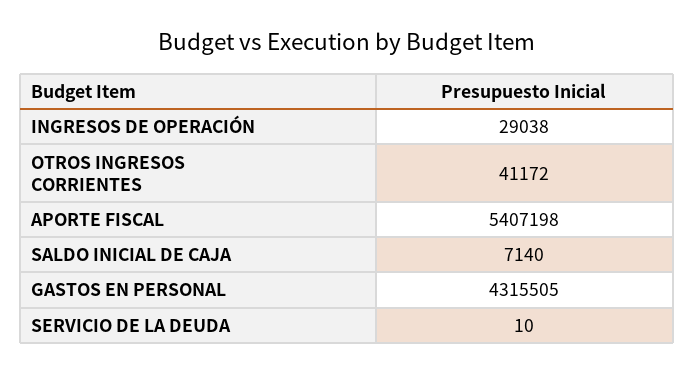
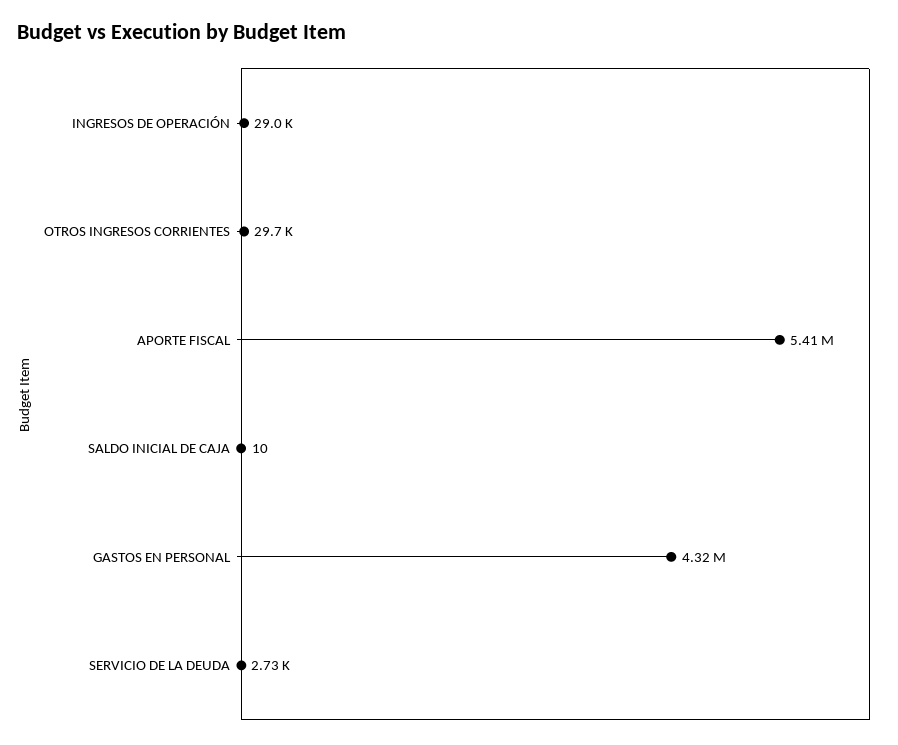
OTROS INGRESOS CORRIENTES: 41172 -> 29700
SALDO INICIAL DE CAJA: 7140 -> 10
SERVICIO DE LA DEUDA: 10 -> 2730

